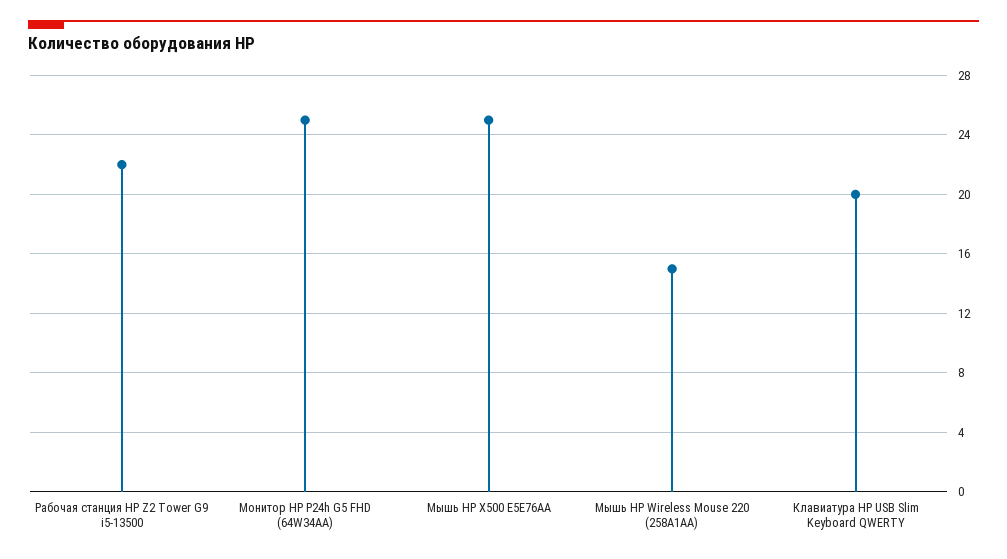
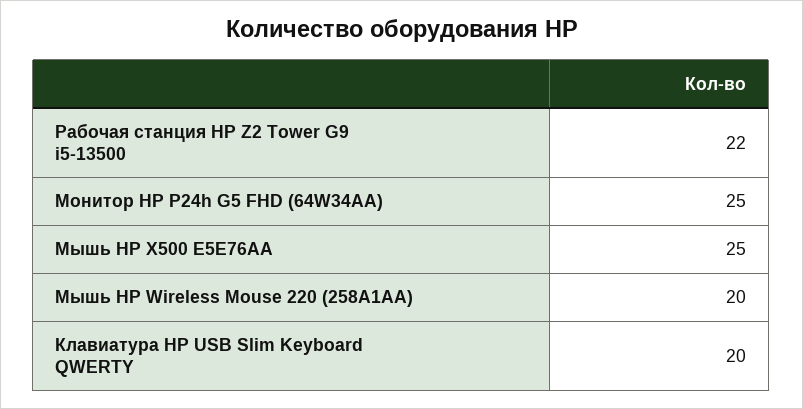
Мышь HP Wireless Mouse 220 (258A1AA): 15 -> 20

